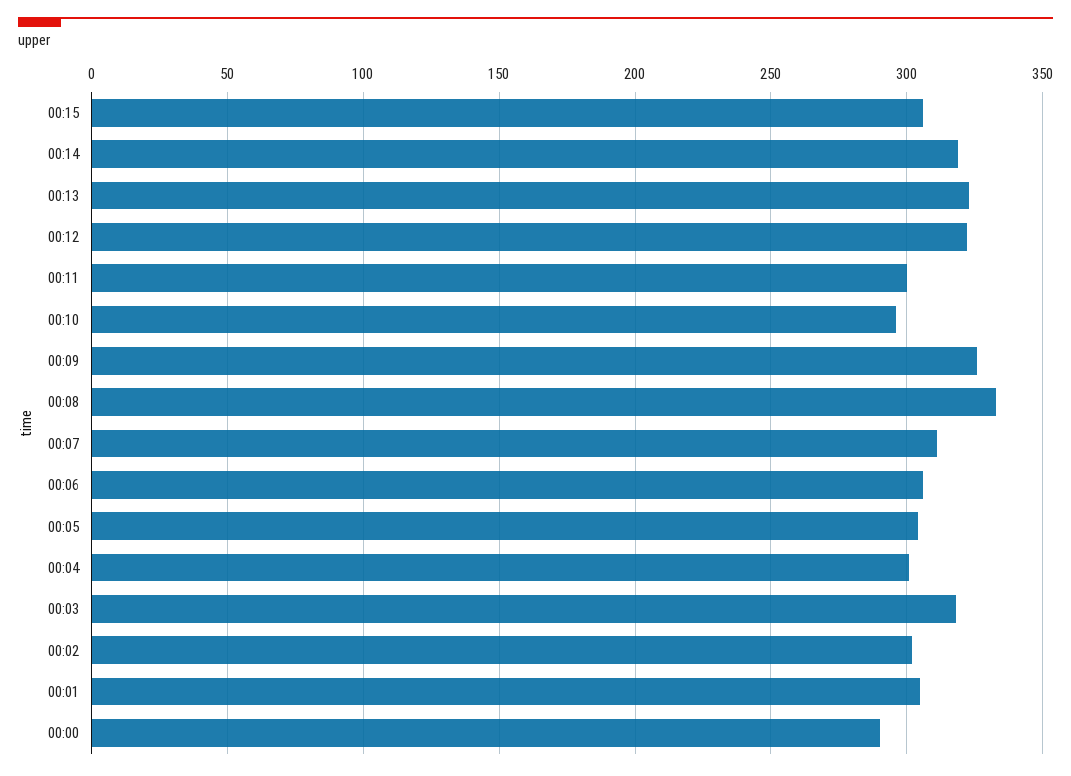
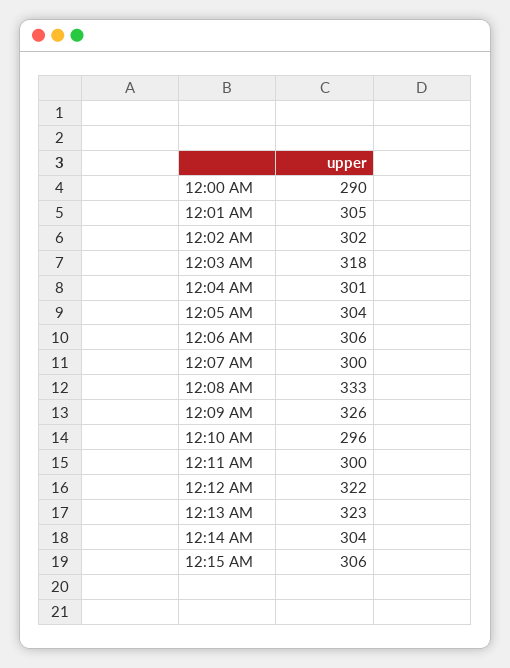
00:14: 320 -> 304
00:07: 310 -> 300

